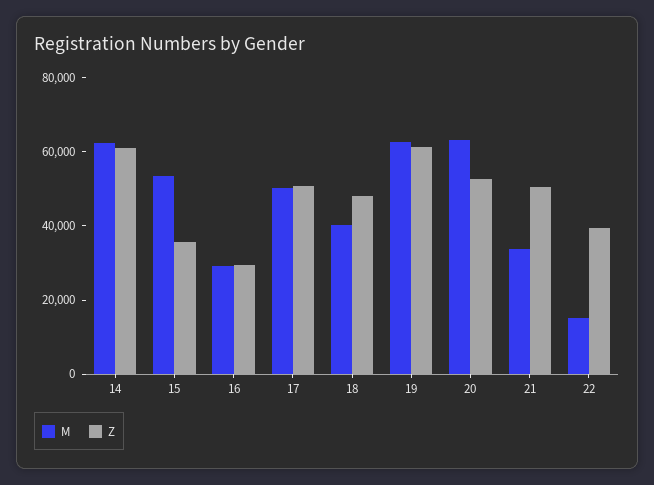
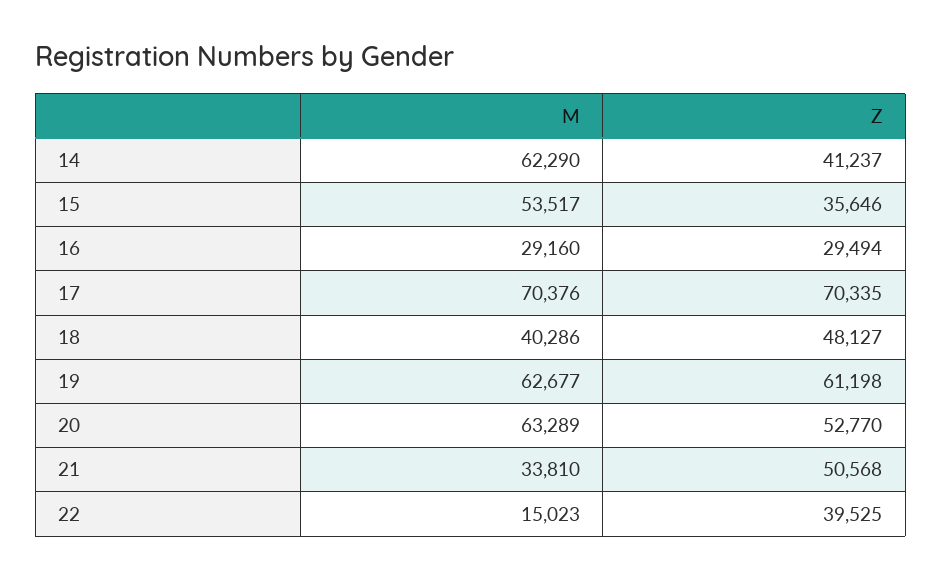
Z, 14: 60000 -> 41237
M, 17: 50000 -> 70376
Z, 17: 50000 -> 70335

